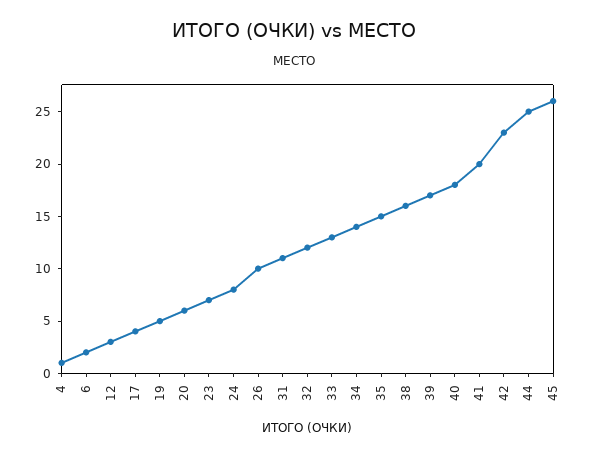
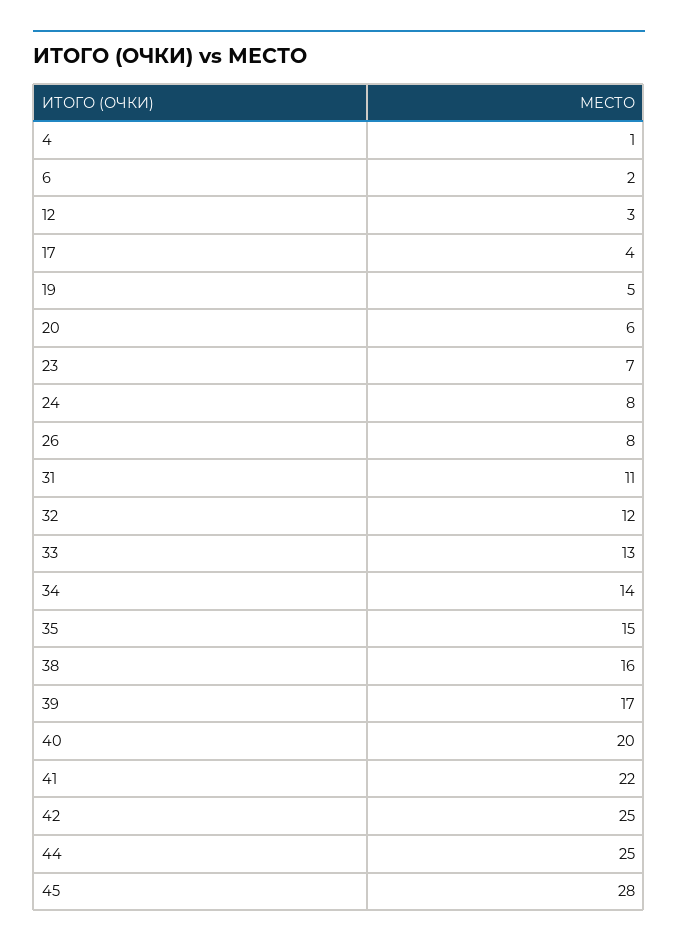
26: 10 -> 8
40: 18 -> 20
41: 20 -> 22
42: 23 -> 25
45: 26 -> 28

